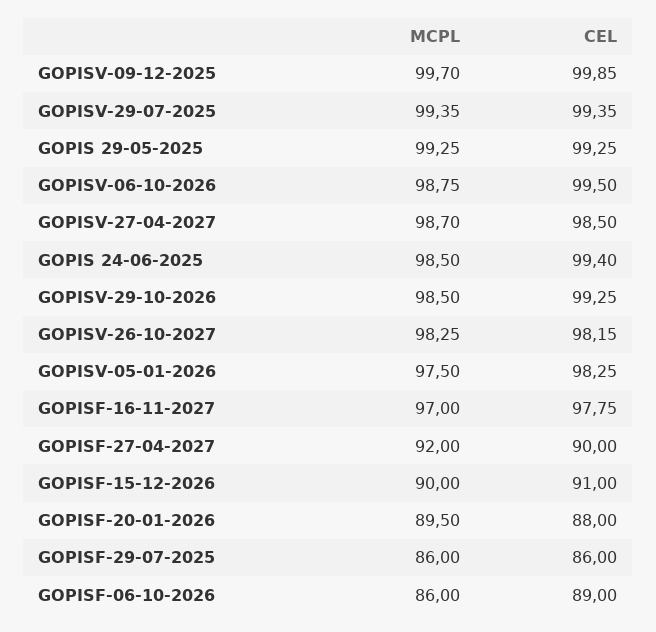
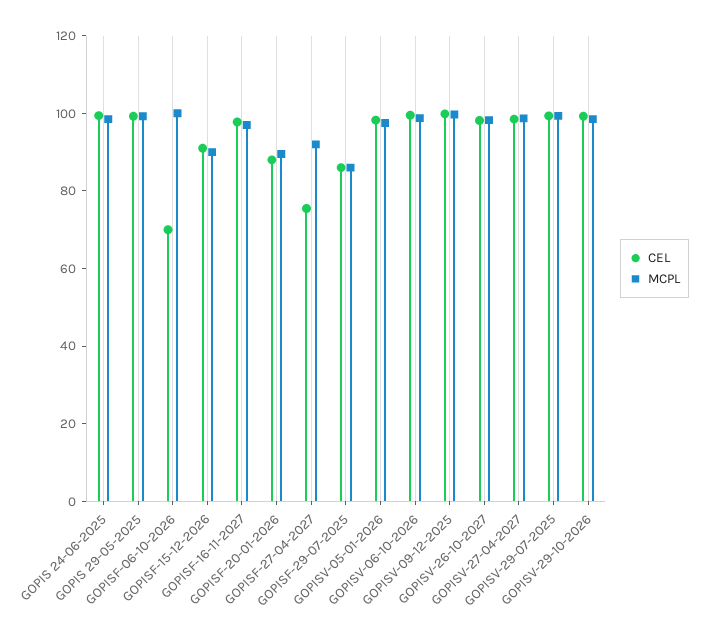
CEL, GOPISF-27-04-2027: 90 -> 75
MCPL, GOPISF-06-10-2026: 86 -> 100
CEL, GOPISF-06-10-2026: 89 -> 70

